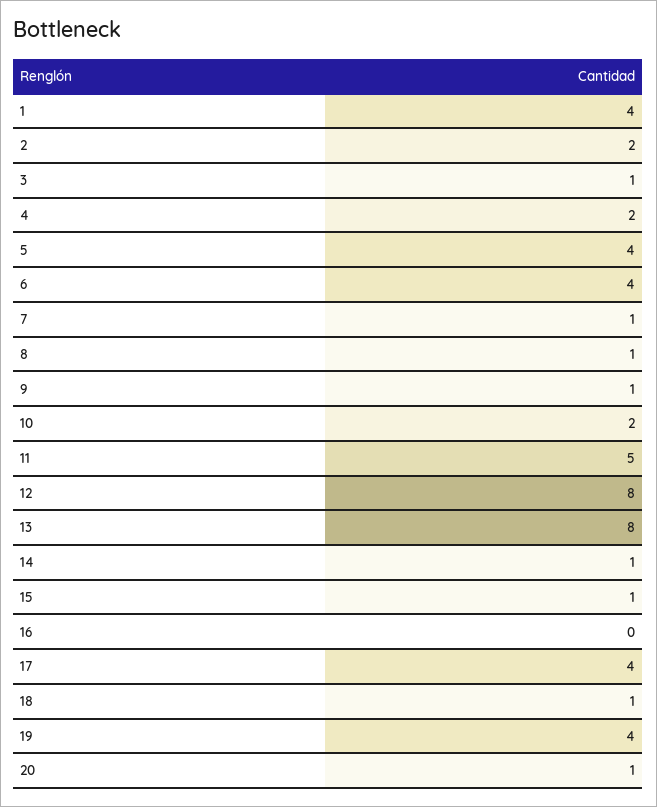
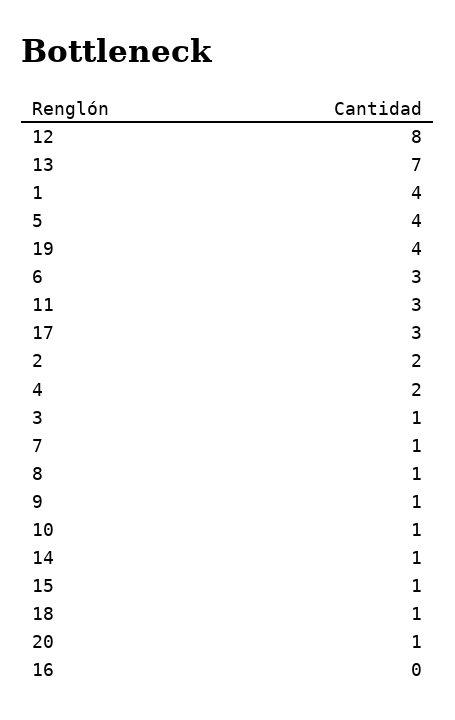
6: 4 -> 3
10: 2 -> 1
11: 5 -> 3
13: 8 -> 7
17: 4 -> 3

